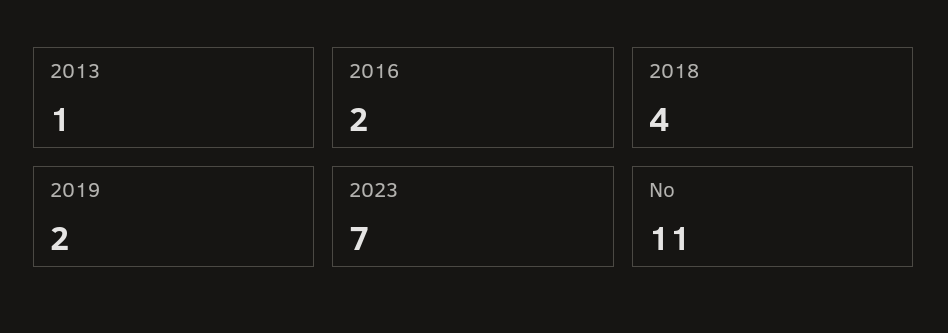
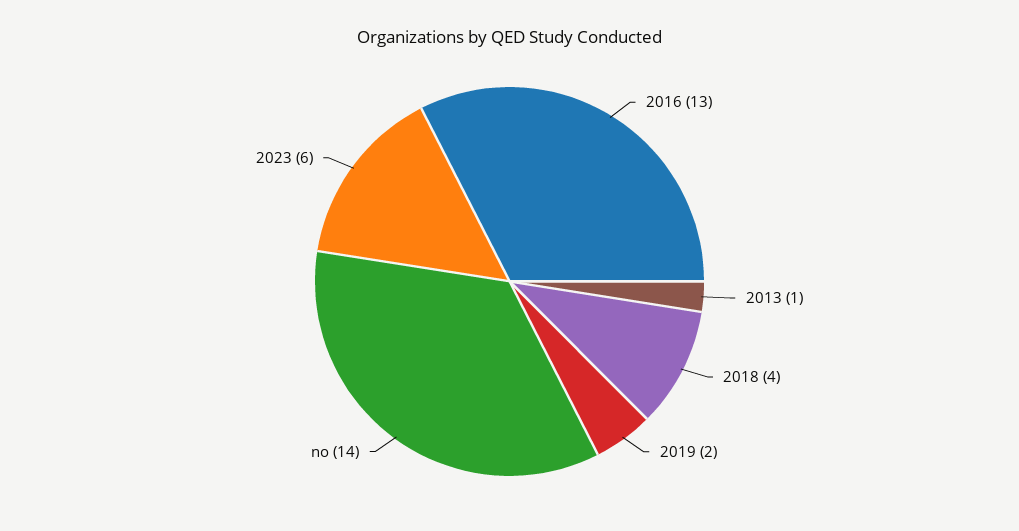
2016: 2 -> 13
2023: 7 -> 6
No: 11 -> 14

